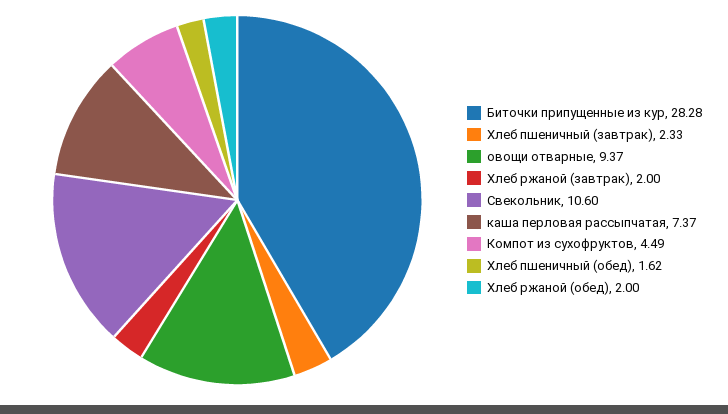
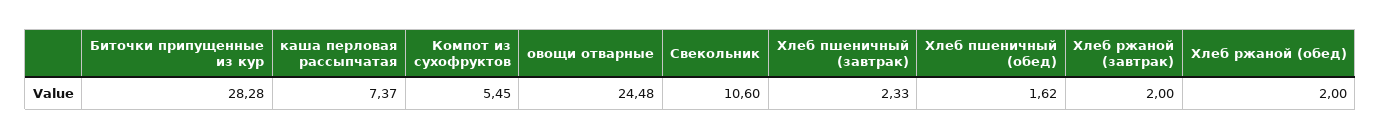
овощи отварные: 9.37 -> 24.48
Компот из сухофруктов: 4.49 -> 5.45

